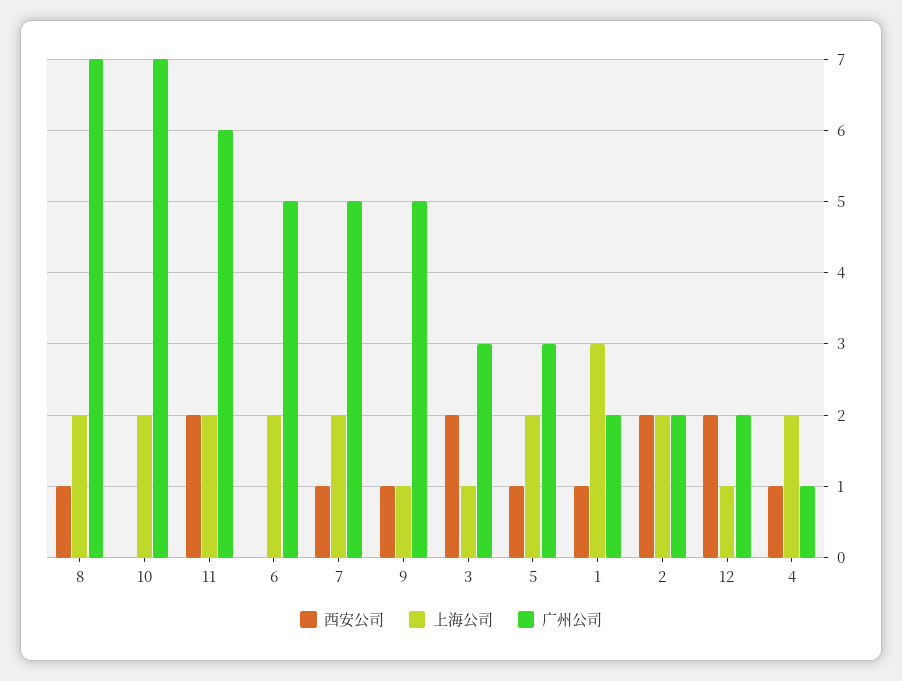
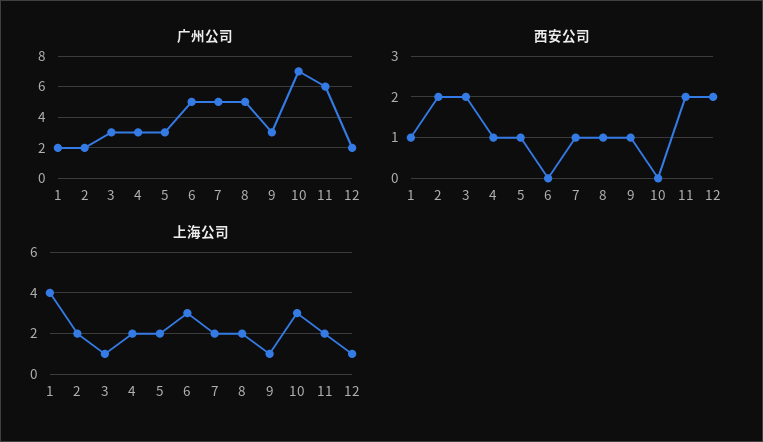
广州公司, 8: 7 -> 5
上海公司, 10: 2 -> 3
上海公司, 6: 2 -> 3
广州公司, 9: 5 -> 3
上海公司, 1: 3 -> 4
广州公司, 4: 1 -> 3

